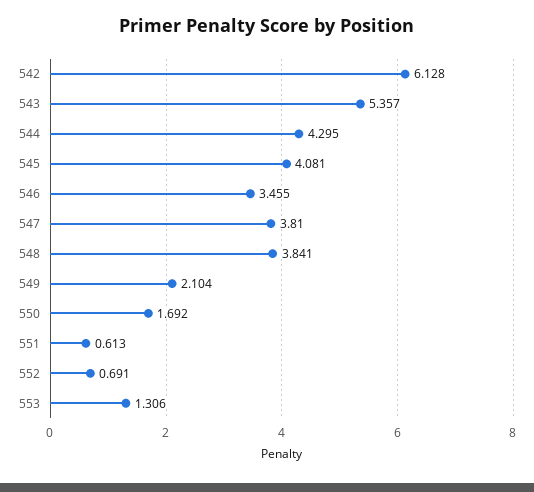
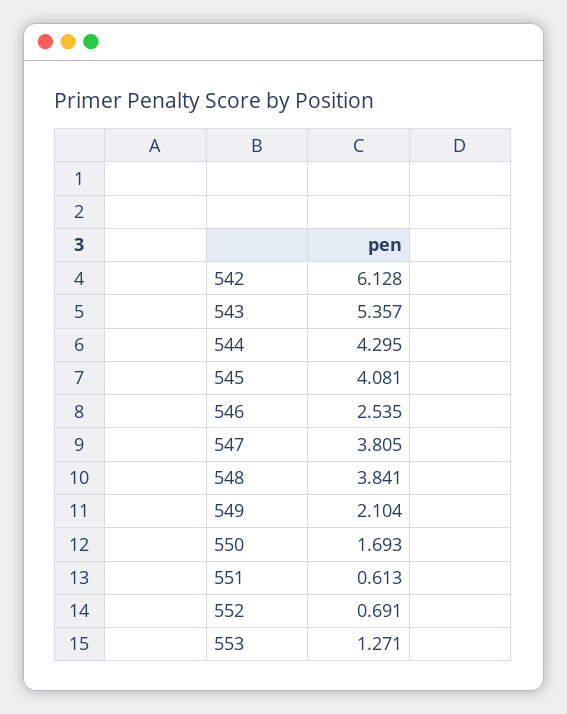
546: 3.455 -> 2.535
547: 3.81 -> 3.805
550: 1.692 -> 1.693
553: 1.306 -> 1.271

